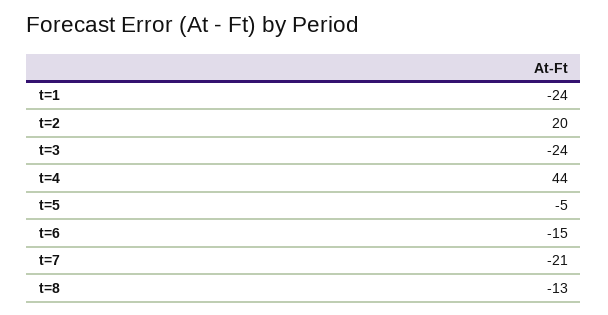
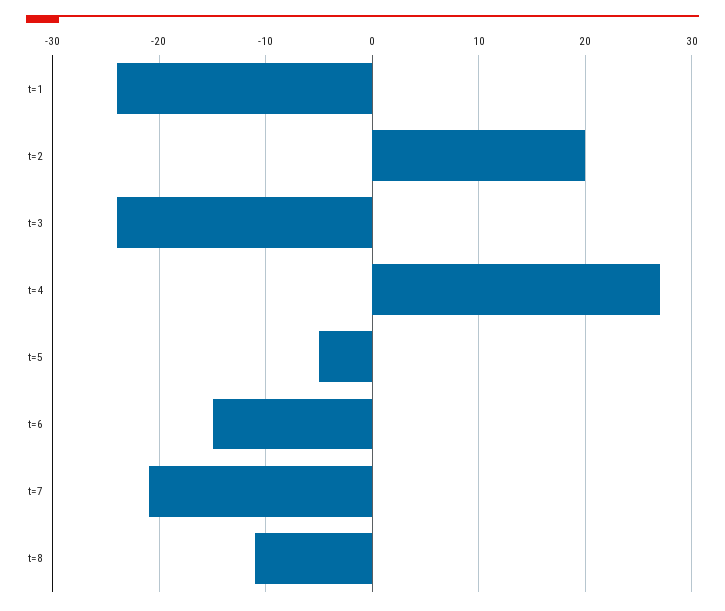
t=4: 44 -> 27
t=8: -13 -> -11

